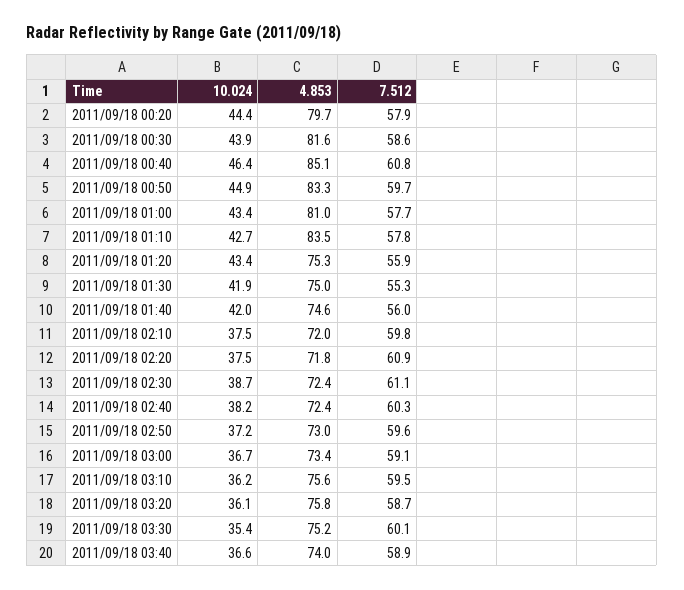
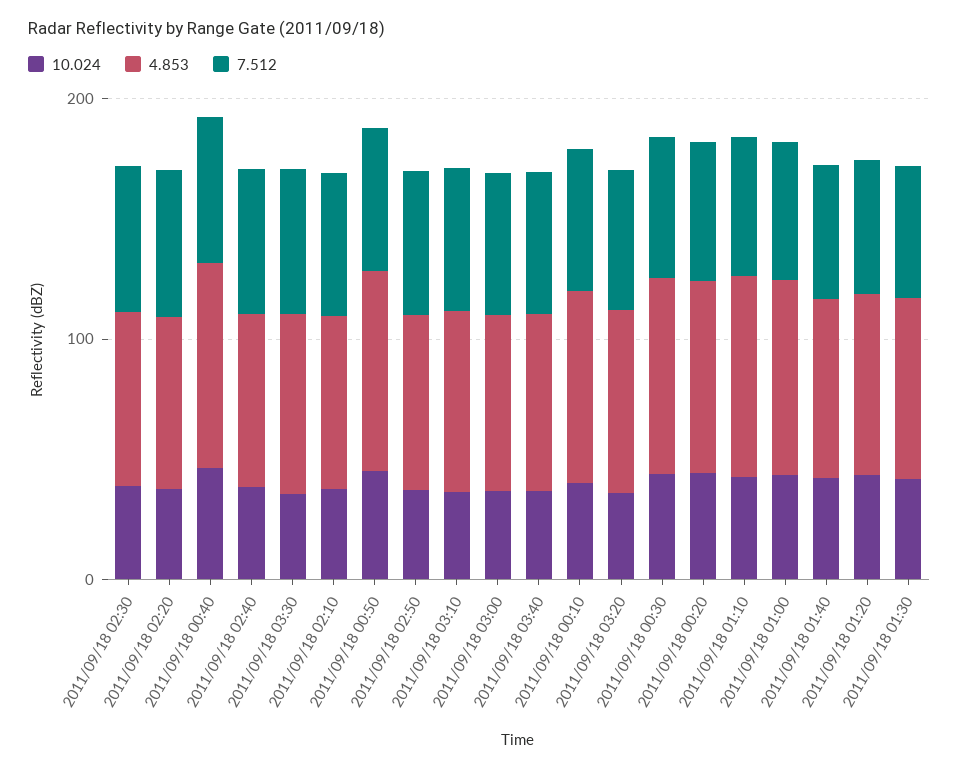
10.024, 2011/09/18 00:10: none -> 40
4.853, 2011/09/18 00:10: none -> 80
7.512, 2011/09/18 00:10: none -> 60

